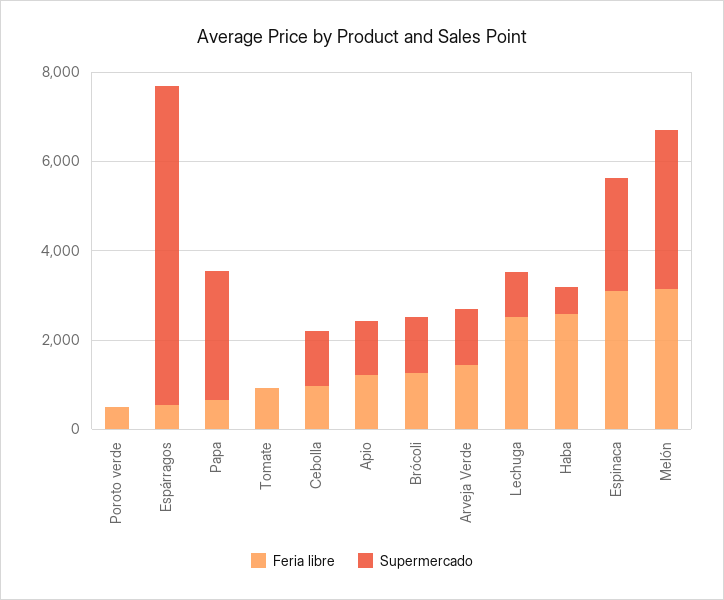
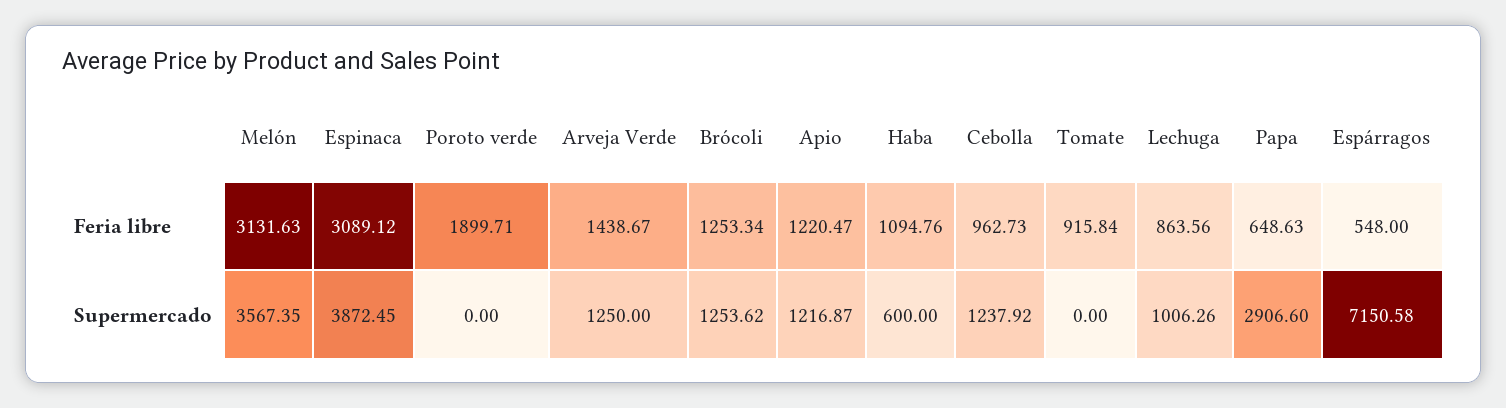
Feria libre, Poroto verde: 500 -> 1899.71
Feria libre, Lechuga: 2500 -> 863.56
Feria libre, Haba: 2500 -> 1094.76
Supermercado, Espinaca: 2500 -> 3872.45

